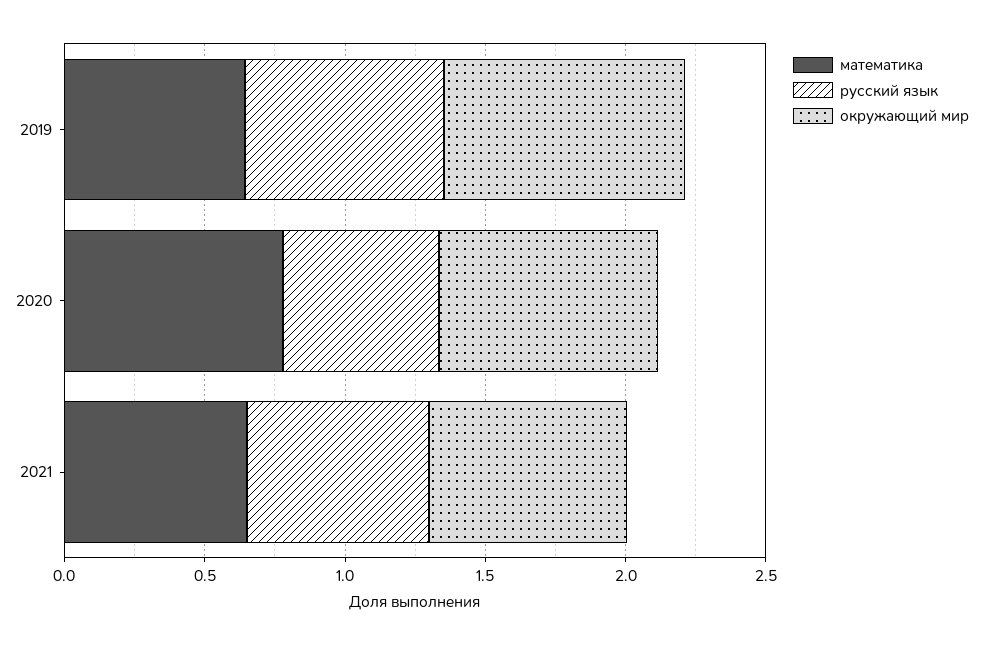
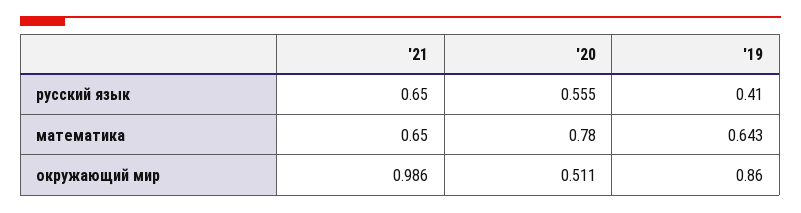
русский язык, 2019: 0.7 -> 0.41
окружающий мир, 2020: 0.8 -> 0.511
окружающий мир, 2021: 0.7 -> 0.986

